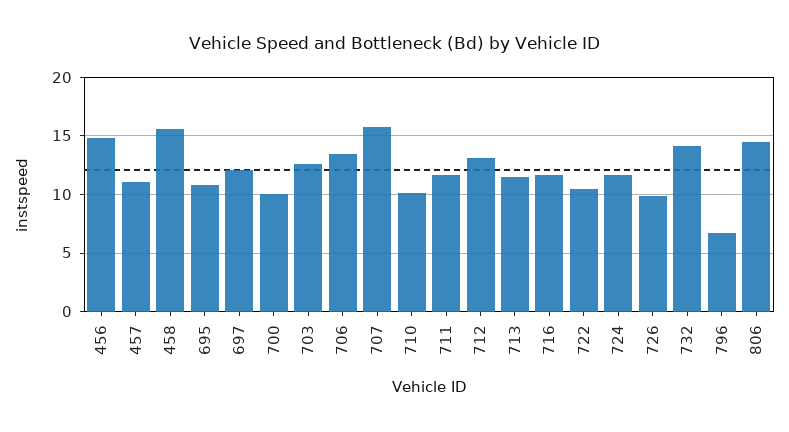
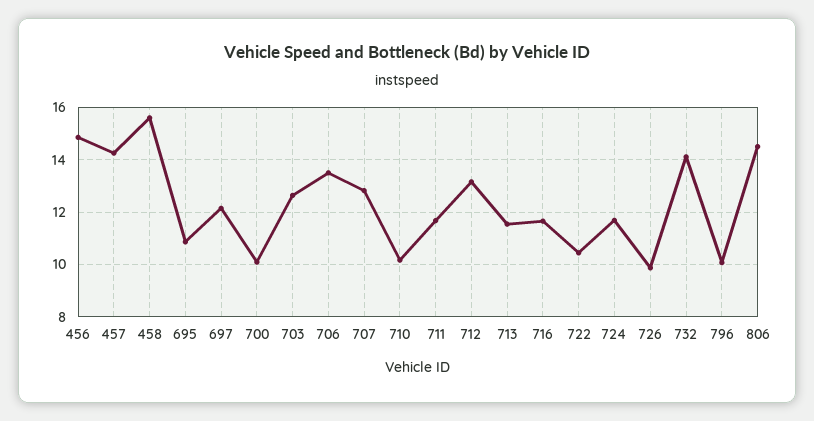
457: 11 -> 14.25
707: 16 -> 12.75
796: 7 -> 10

